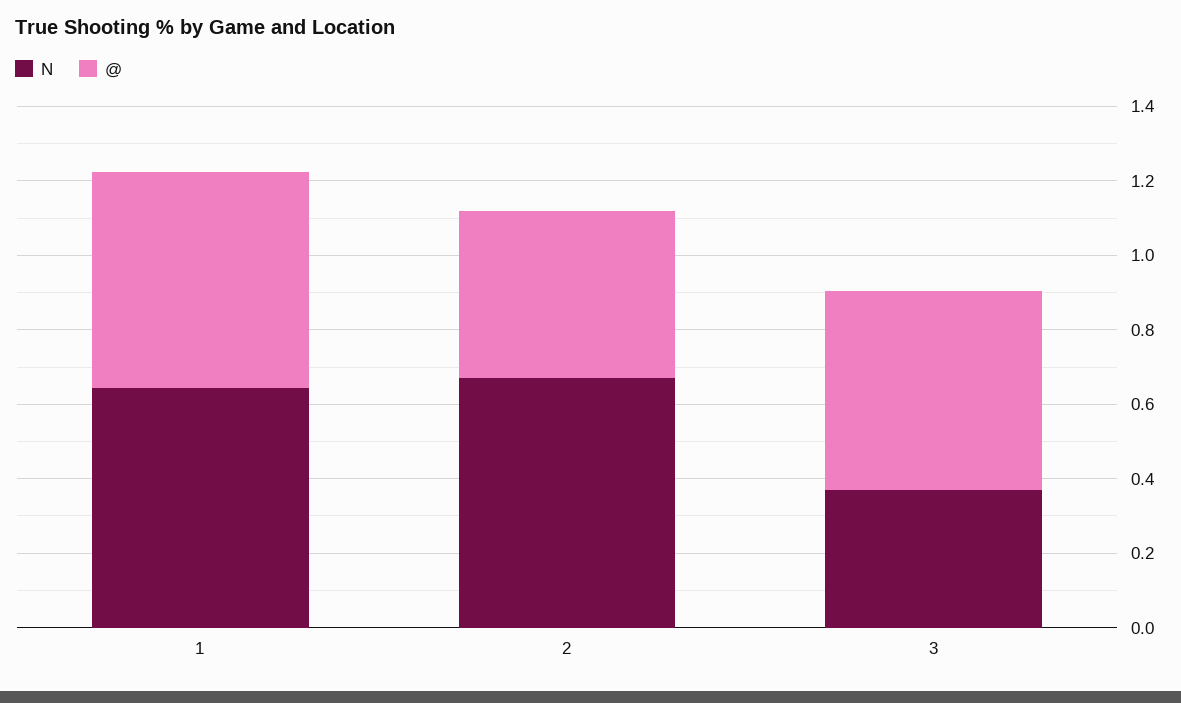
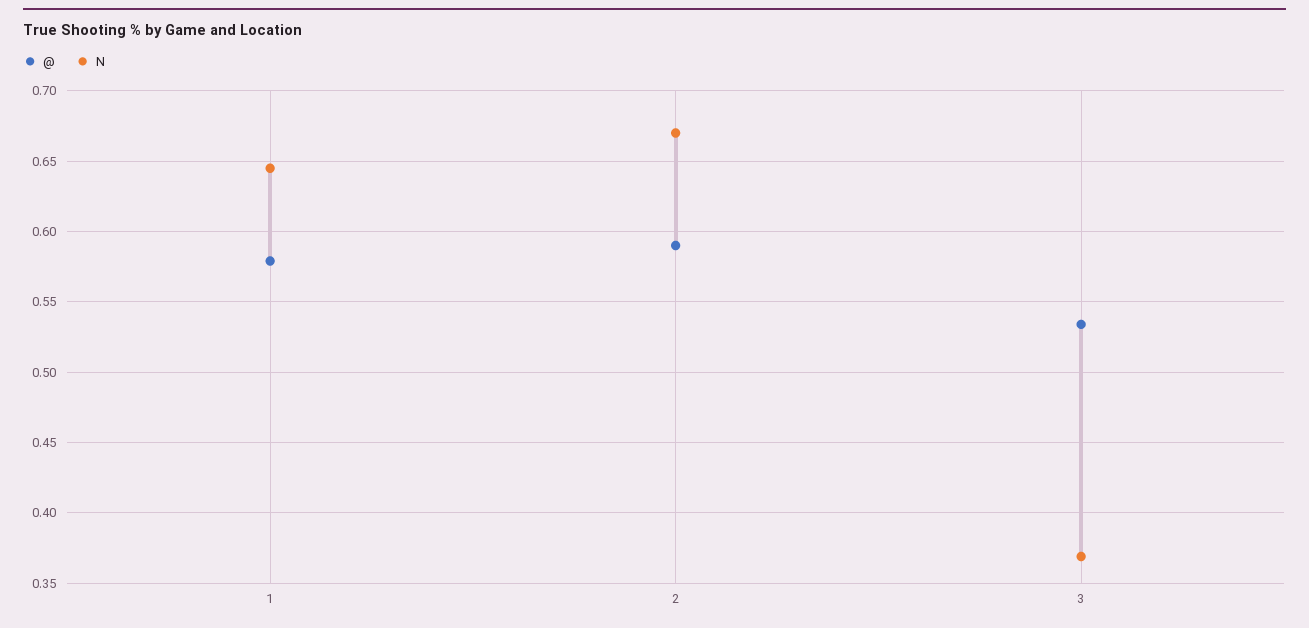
@, 2: 0.45 -> 0.59

